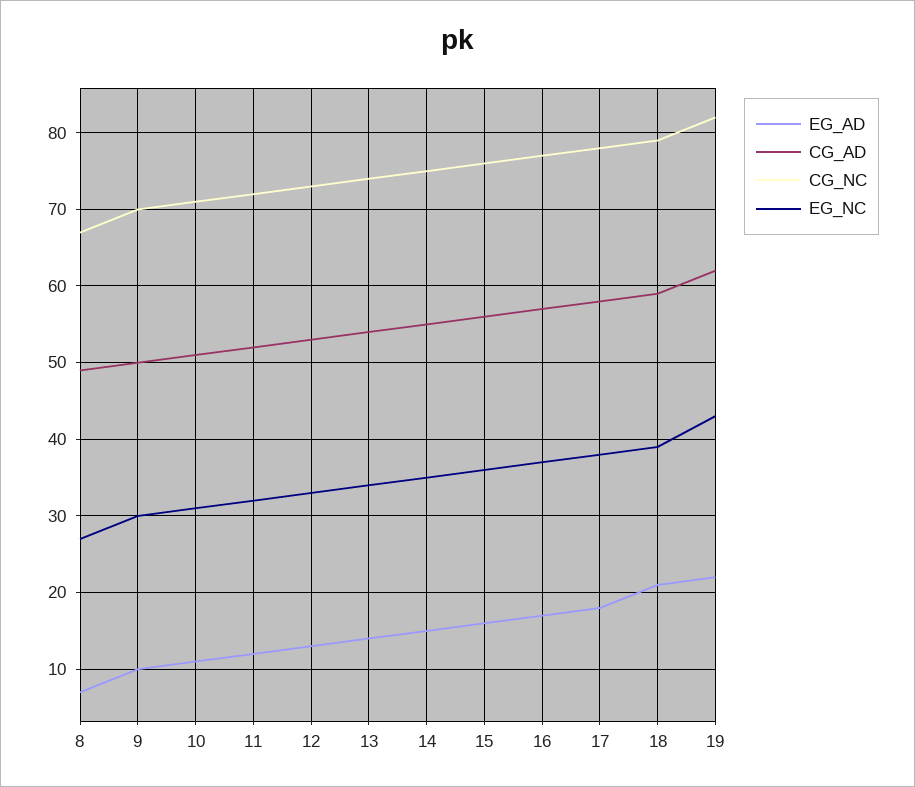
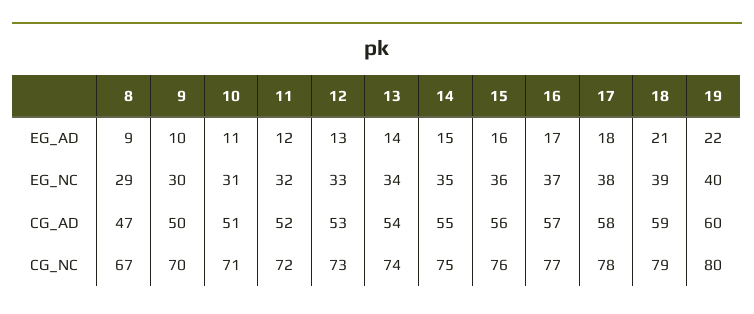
EG_AD, 8: 7 -> 9
CG_AD, 8: 49 -> 47
EG_NC, 8: 27 -> 29
CG_AD, 19: 62 -> 60
CG_NC, 19: 82 -> 80
EG_NC, 19: 43 -> 40

